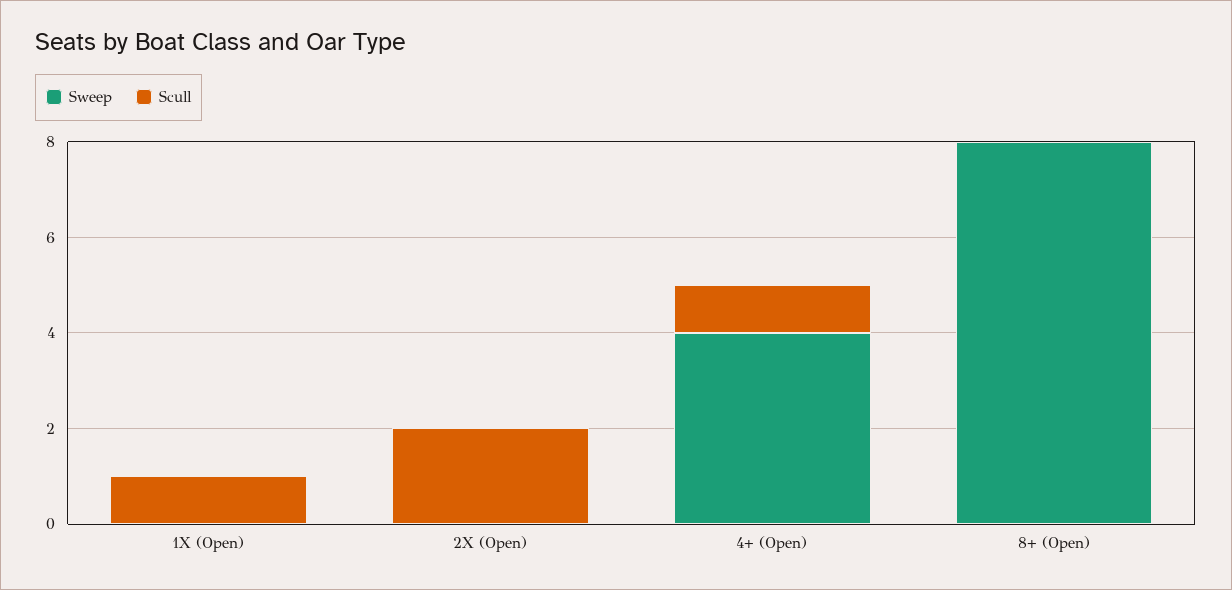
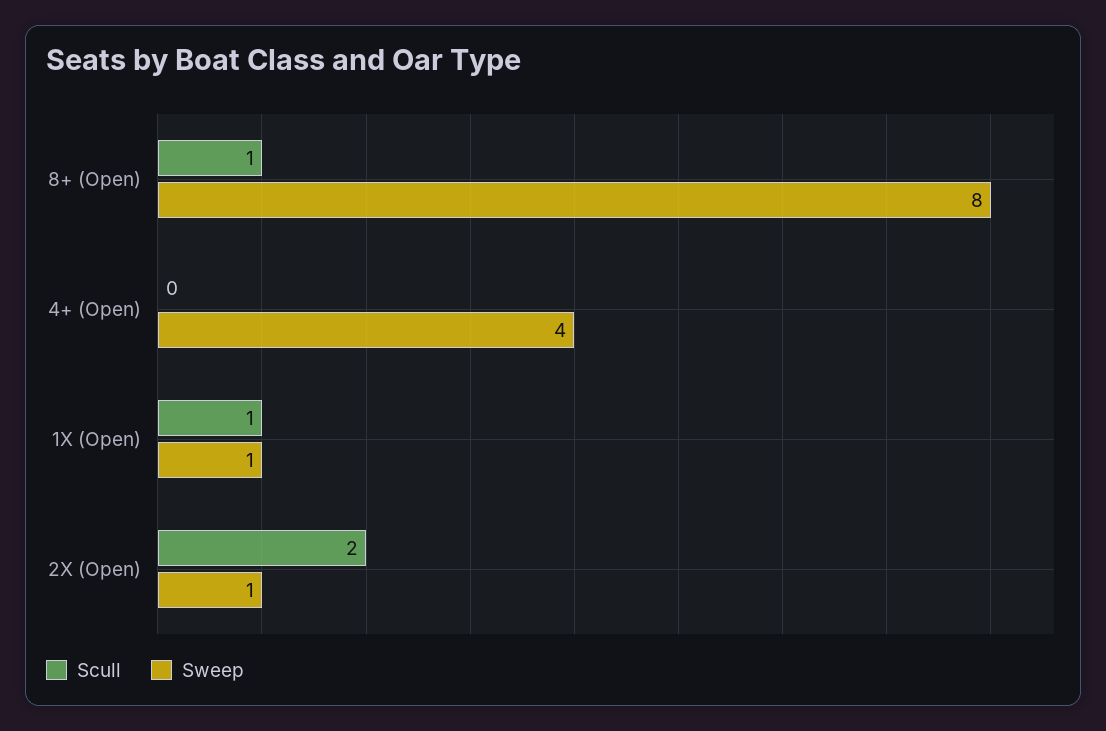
Sweep, 1X (Open): 0 -> 1
Sweep, 2X (Open): 0 -> 1
Scull, 4+ (Open): 1 -> 0
Scull, 8+ (Open): 0 -> 1

